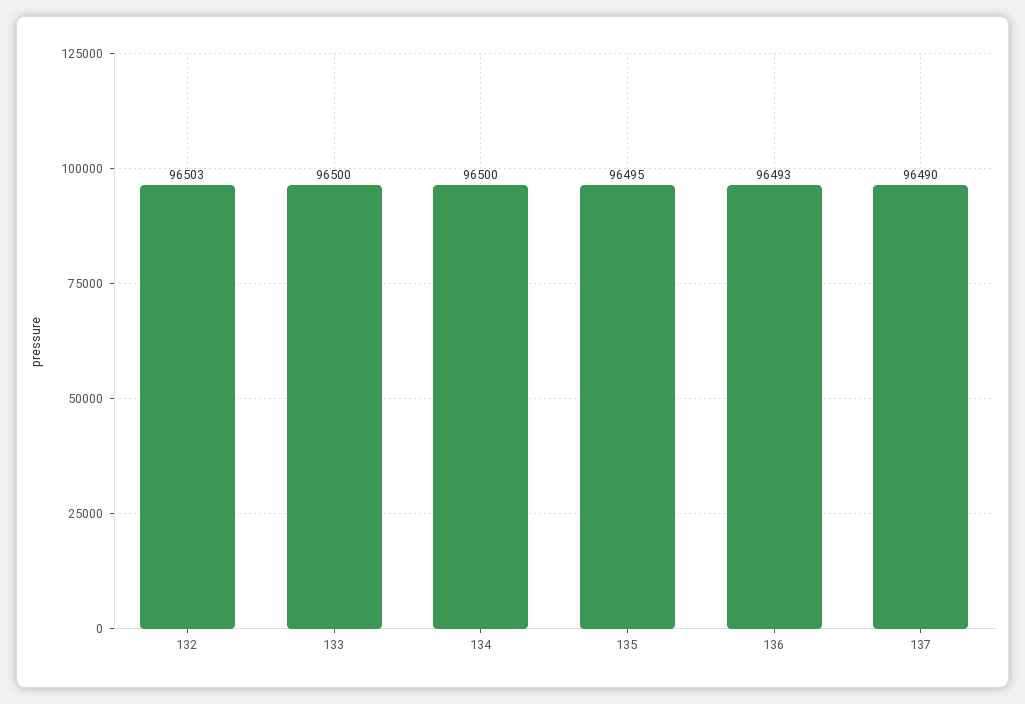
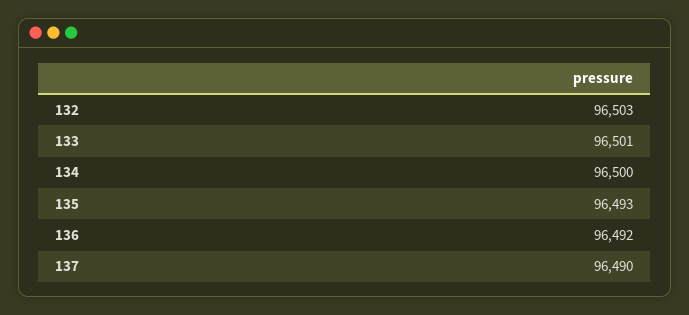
133: 96500 -> 96501
135: 96495 -> 96493
136: 96493 -> 96492

